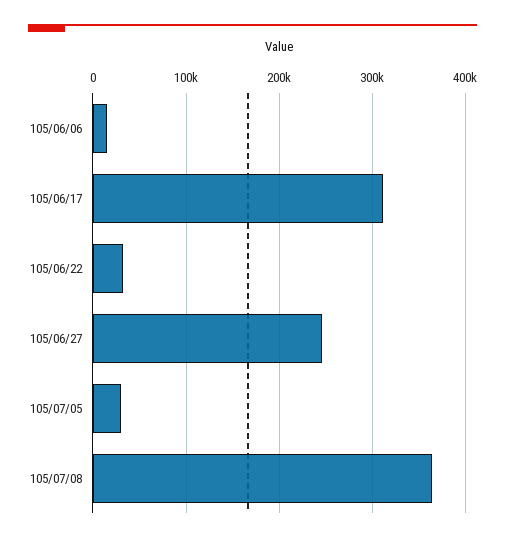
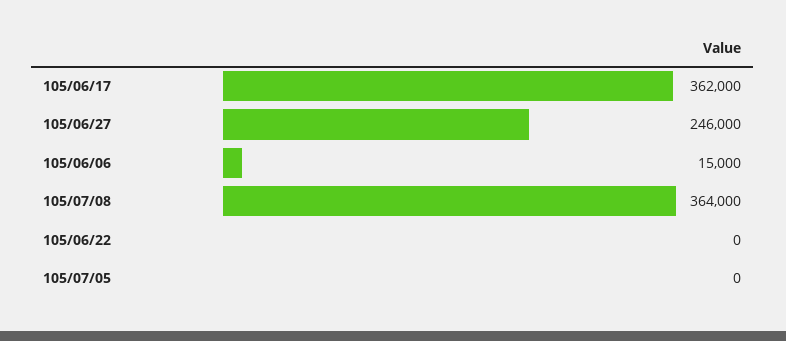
105/06/17: 310000 -> 362000
105/06/22: 30000 -> 0
105/07/05: 30000 -> 0

